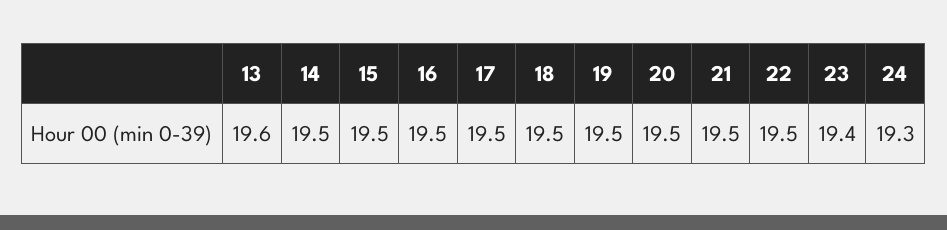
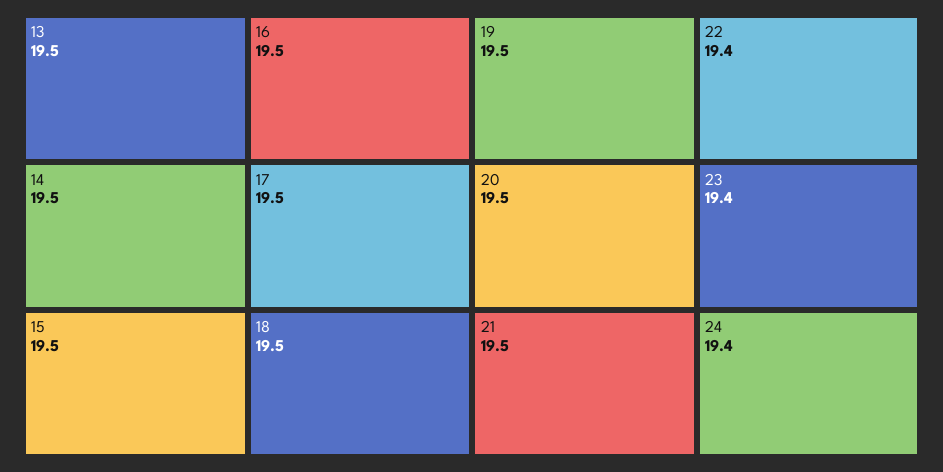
13: 19.6 -> 19.5
22: 19.5 -> 19.4
24: 19.3 -> 19.4

